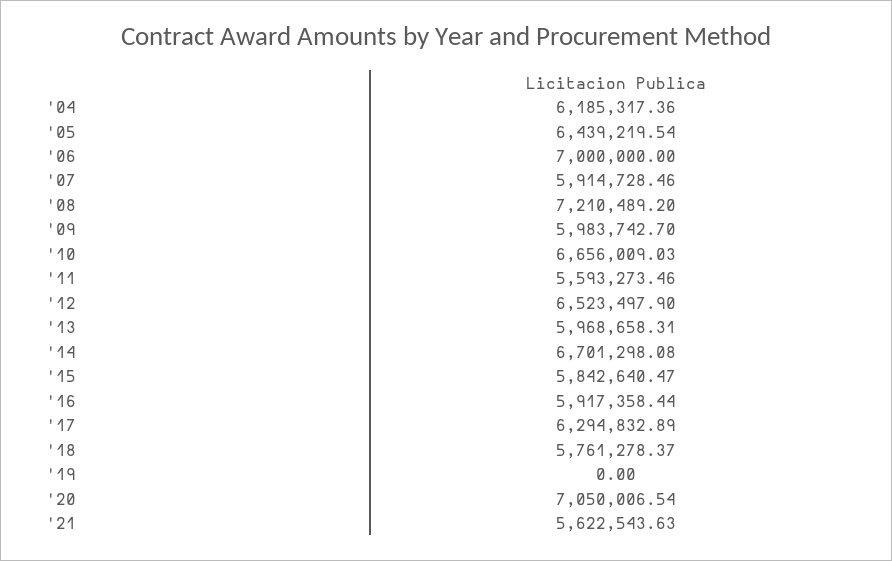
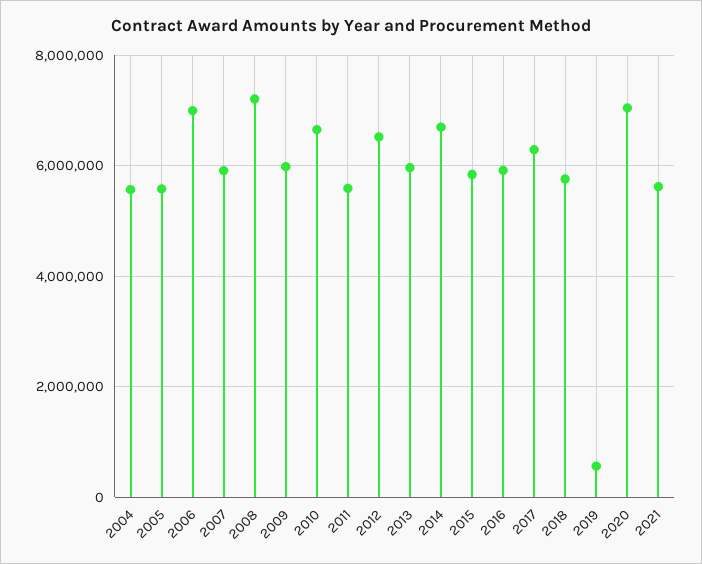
'04: 6185317.36 -> 5600000
'05: 6439219.54 -> 5600000
'19: 0 -> 600000

